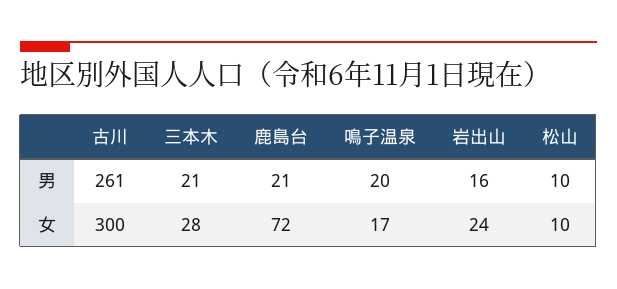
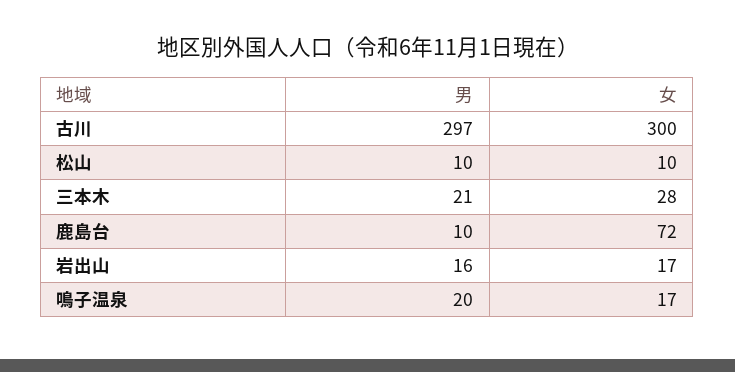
古川, 男: 261 -> 297
鹿島台, 男: 21 -> 10
岩出山, 女: 24 -> 17

